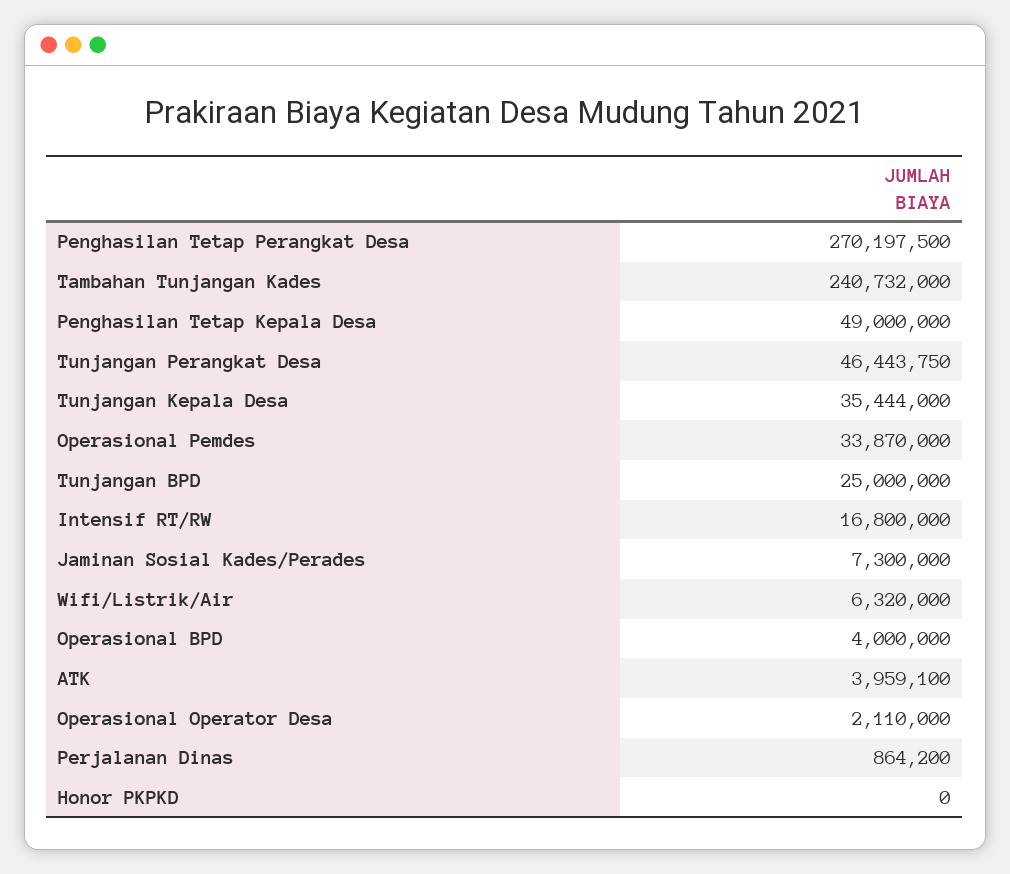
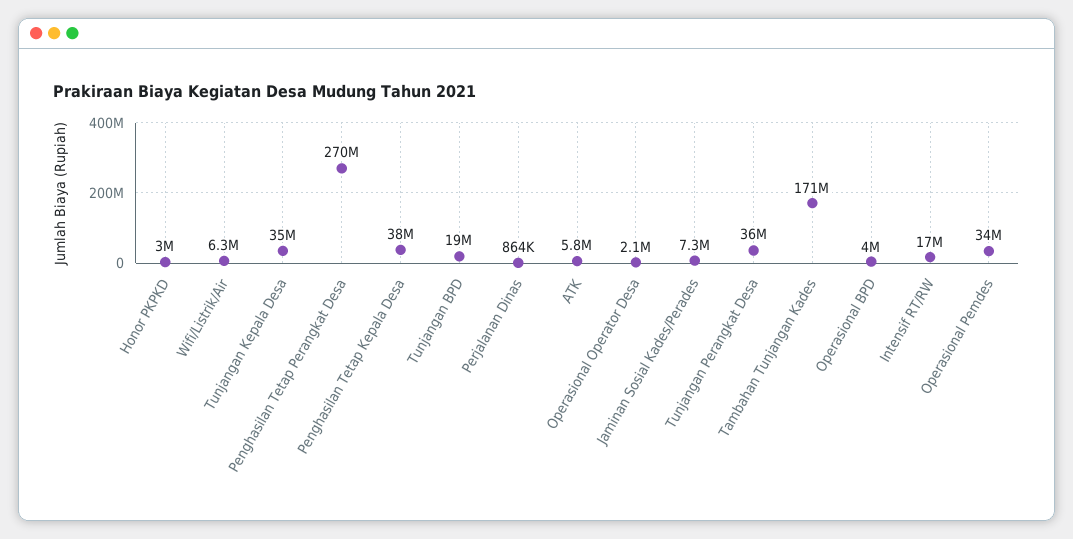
Tambahan Tunjangan Kades: 240732000 -> 171000000
Penghasilan Tetap Kepala Desa: 49000000 -> 38000000
Tunjangan Perangkat Desa: 46443750 -> 36000000
Tunjangan BPD: 25000000 -> 19000000
ATK: 3959100 -> 5800000
Honor PKPKD: 0 -> 3000000

